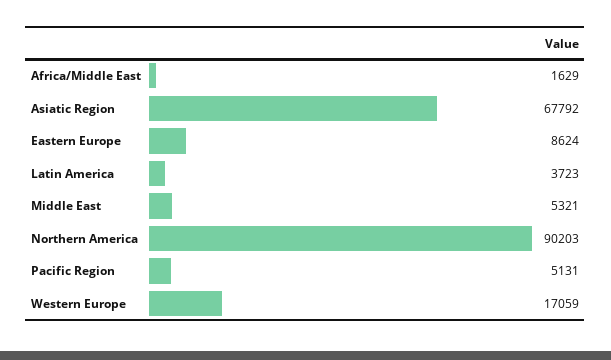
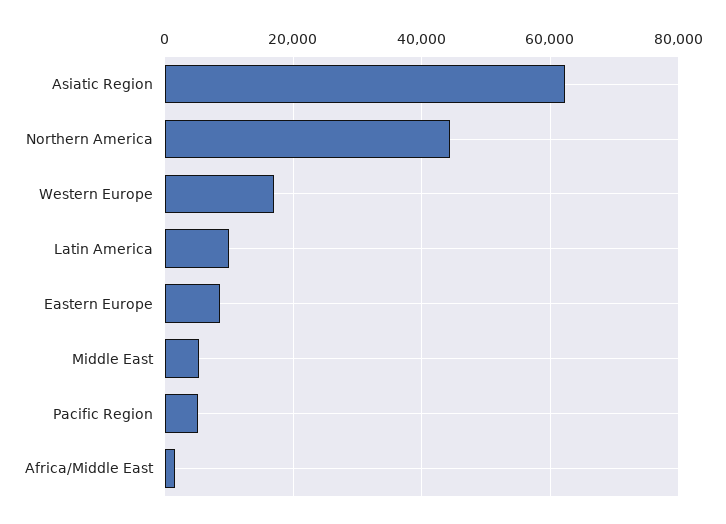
Asiatic Region: 67792 -> 62000
Latin America: 3723 -> 10000
Northern America: 90203 -> 44000

